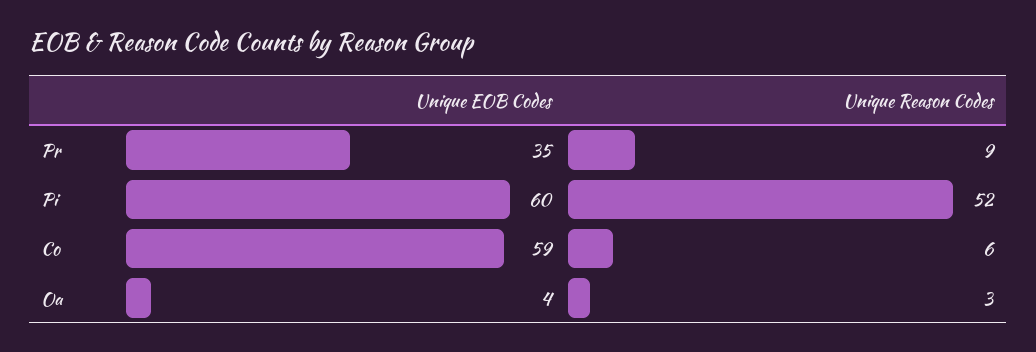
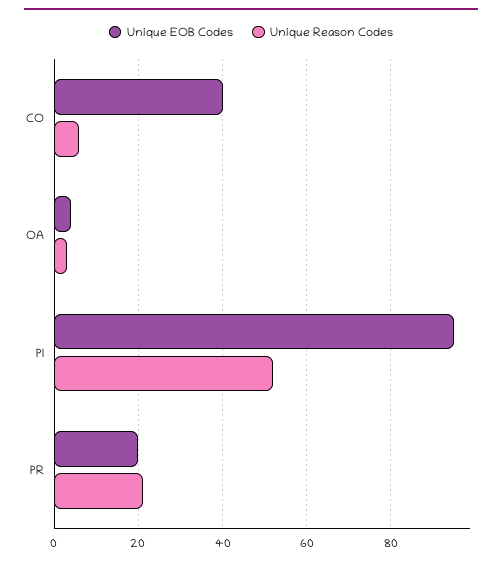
Unique EOB Codes, Pr: 35 -> 20
Unique Reason Codes, Pr: 9 -> 20
Unique EOB Codes, Pi: 60 -> 95
Unique EOB Codes, Co: 59 -> 40

